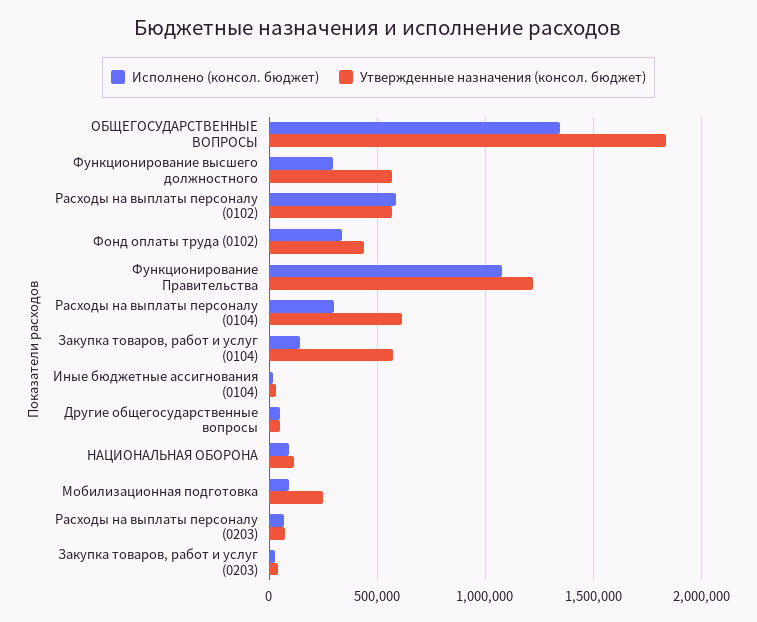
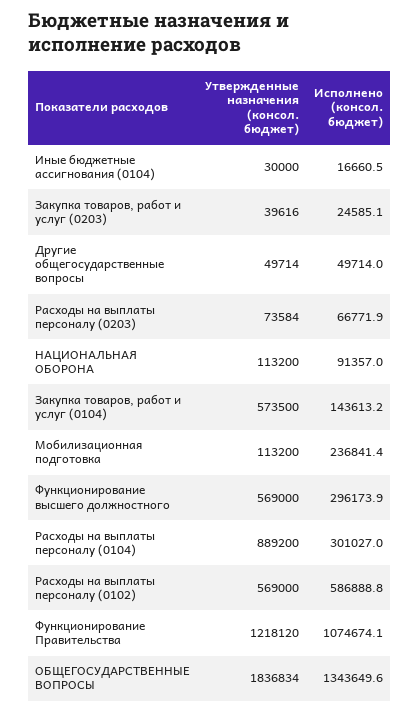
Исполнено (консол. бюджет), Фонд оплаты труда (0102): 350000 -> none
Утвержденные назначения (консол. бюджет), Фонд оплаты труда (0102): 450000 -> none
Утвержденные назначения (консол. бюджет), Расходы на выплаты персоналу (0104): 600000 -> 889200
Исполнено (консол. бюджет), Мобилизационная подготовка: 100000 -> 236841.4
Утвержденные назначения (консол. бюджет), Мобилизационная подготовка: 250000 -> 113200

